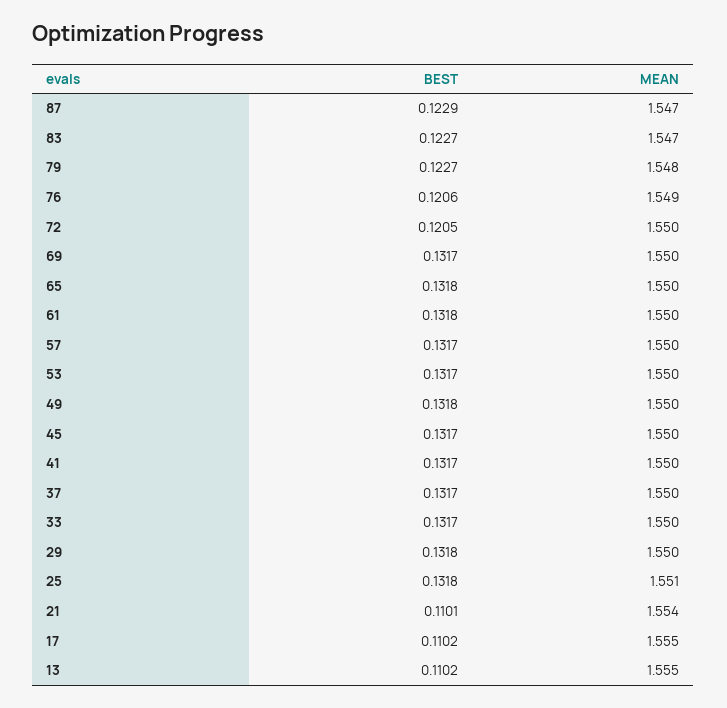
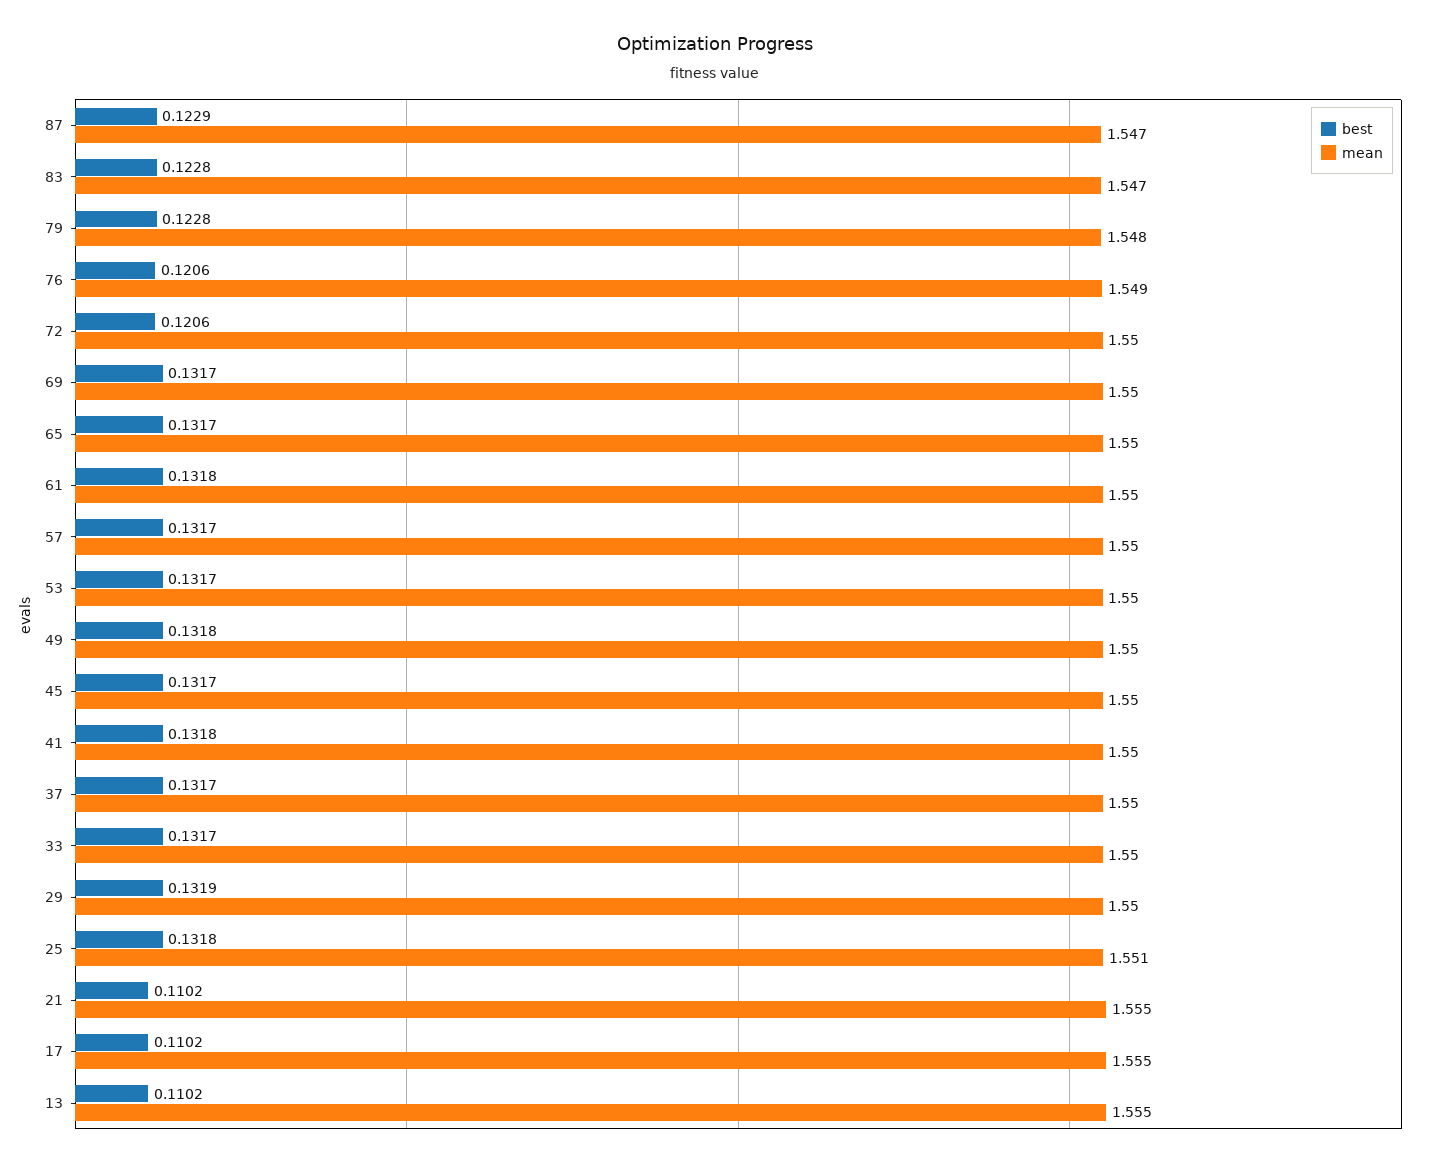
BEST, 83: 0.1227 -> 0.1228
BEST, 79: 0.1227 -> 0.1228
BEST, 72: 0.1205 -> 0.1206
BEST, 65: 0.1318 -> 0.1317
BEST, 41: 0.1317 -> 0.1318
BEST, 29: 0.1318 -> 0.1319
BEST, 21: 0.1101 -> 0.1102
MEAN, 21: 1.554 -> 1.555

